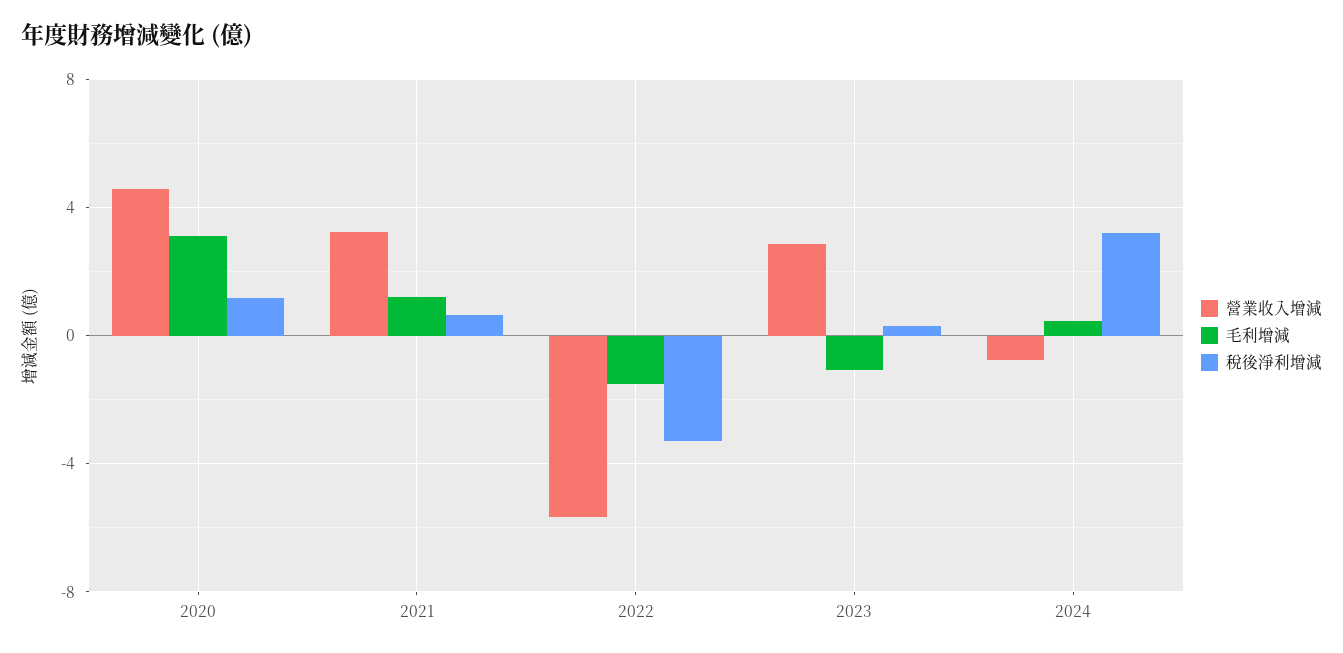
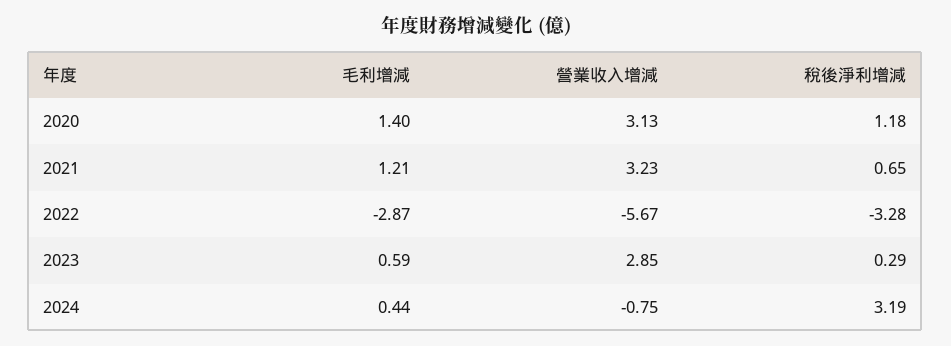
營業收入增減, 2020: 4.5 -> 3.13
毛利增減, 2020: 3 -> 1.4
毛利增減, 2022: -1.5 -> -2.87
毛利增減, 2023: -1 -> 0.59

